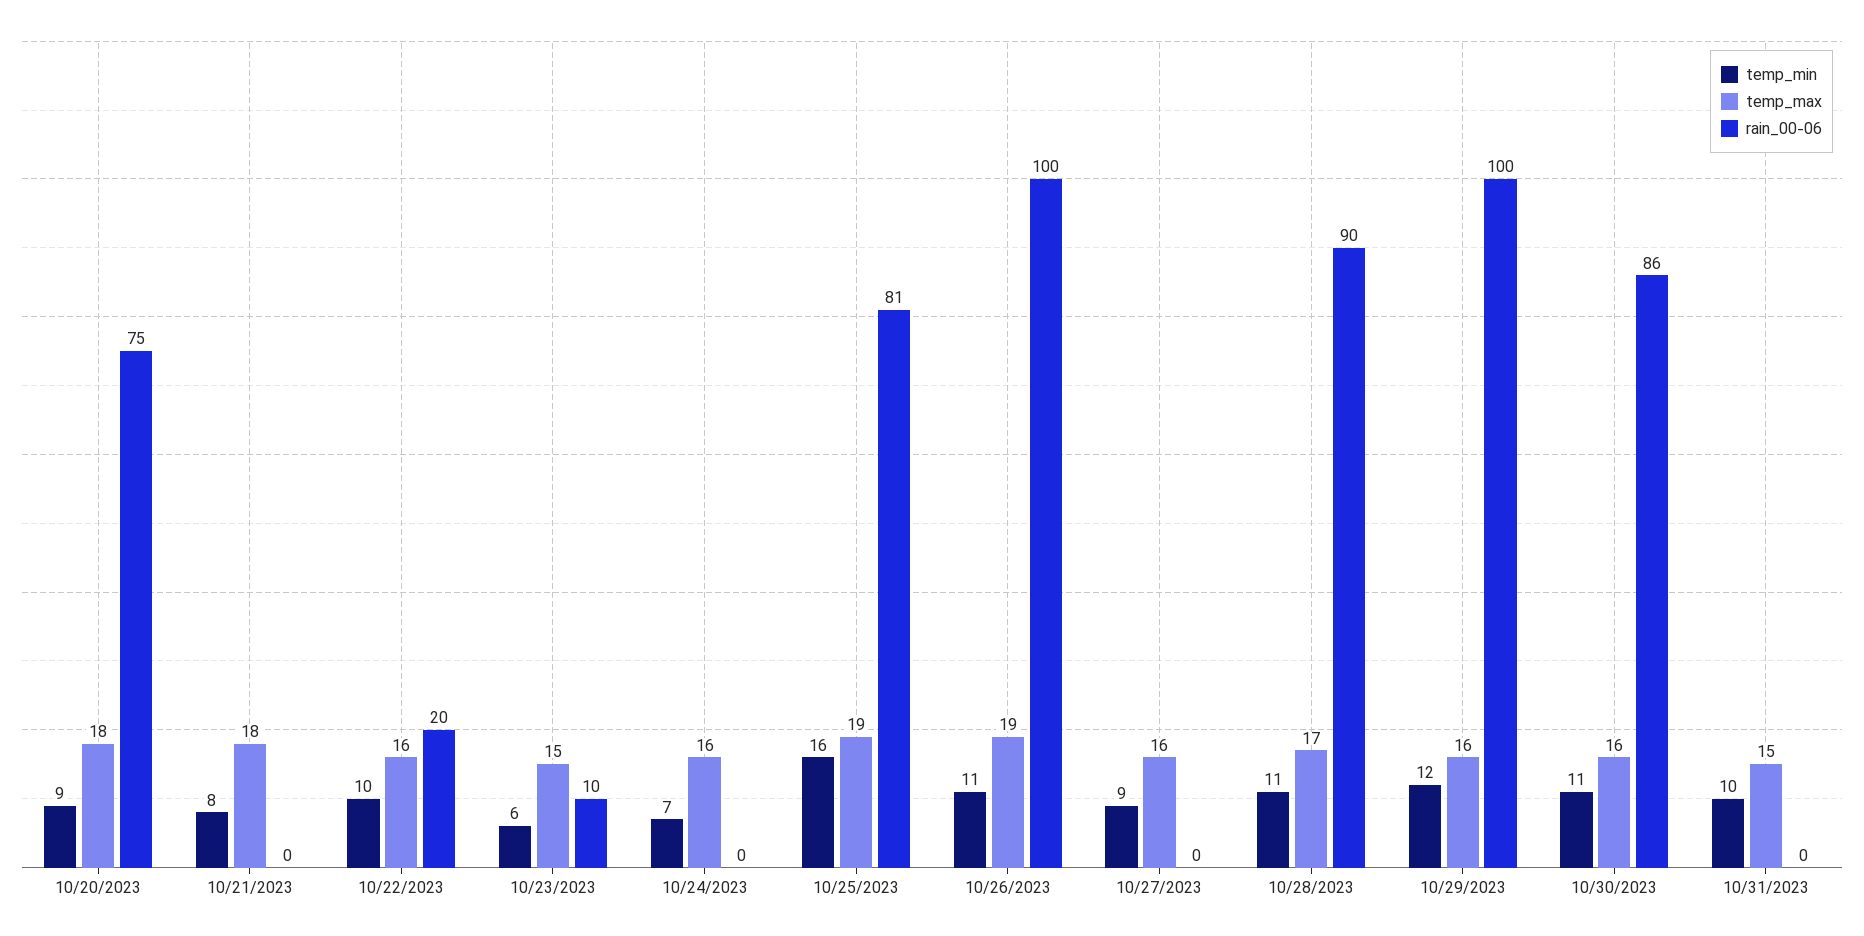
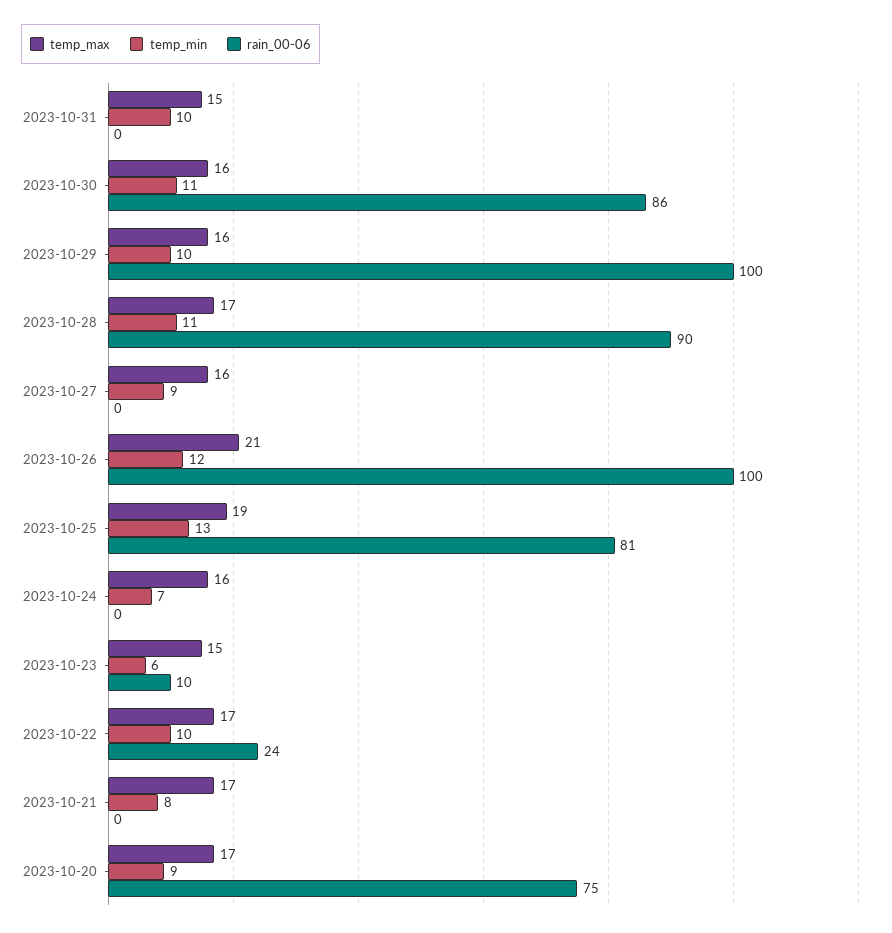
temp_max, 10/20/2023: 18 -> 17
temp_max, 10/21/2023: 18 -> 17
temp_max, 10/22/2023: 16 -> 17
rain_00-06, 10/22/2023: 20 -> 24
temp_min, 10/25/2023: 16 -> 13
temp_min, 10/26/2023: 11 -> 12
temp_max, 10/26/2023: 19 -> 21
temp_min, 10/29/2023: 12 -> 10

